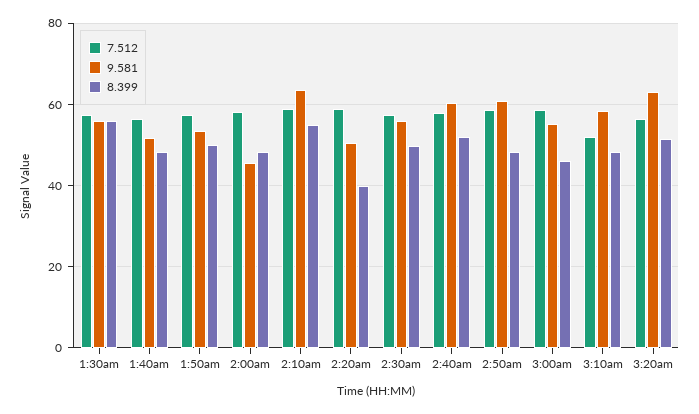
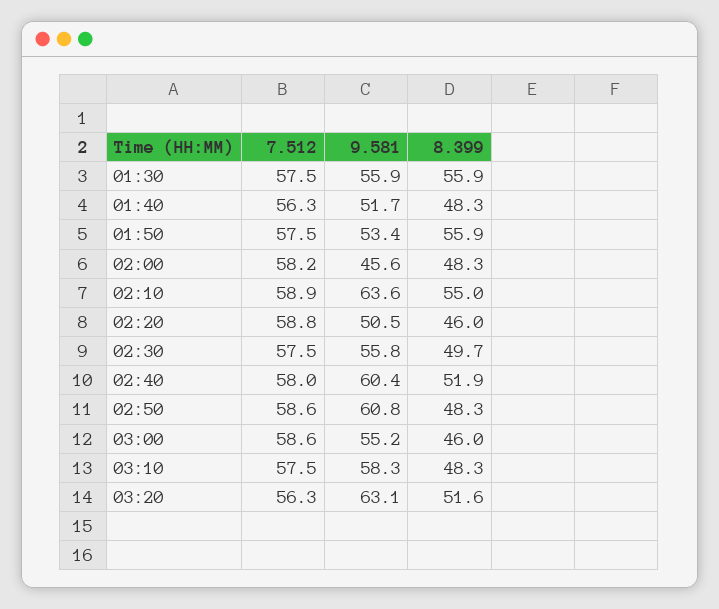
8.399, 1:50am: 50 -> 55.9
8.399, 2:20am: 40 -> 46
7.512, 3:10am: 52 -> 57.5

